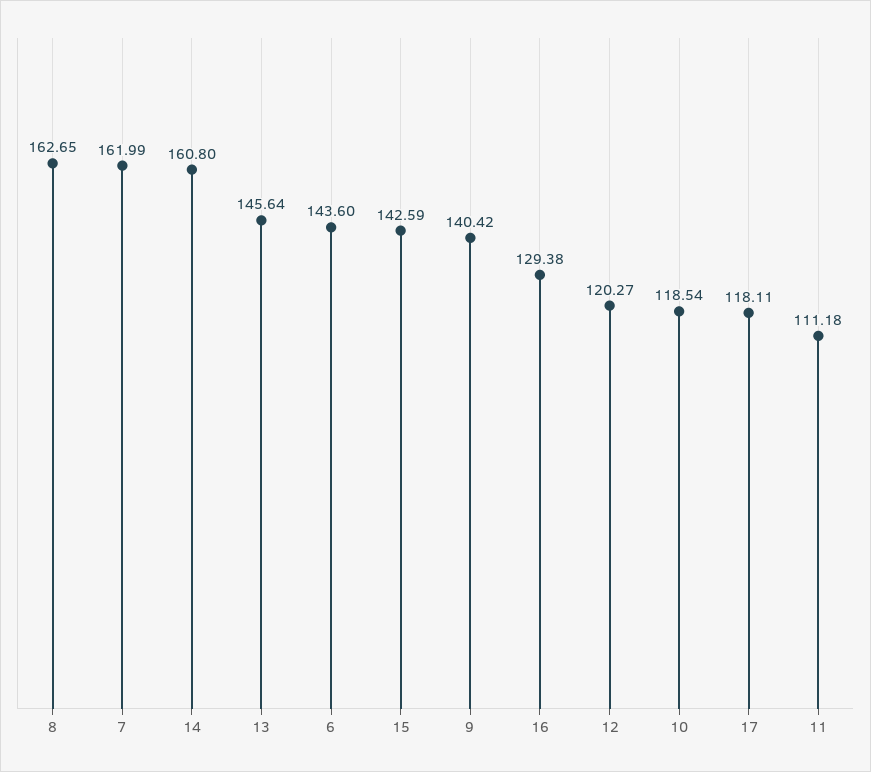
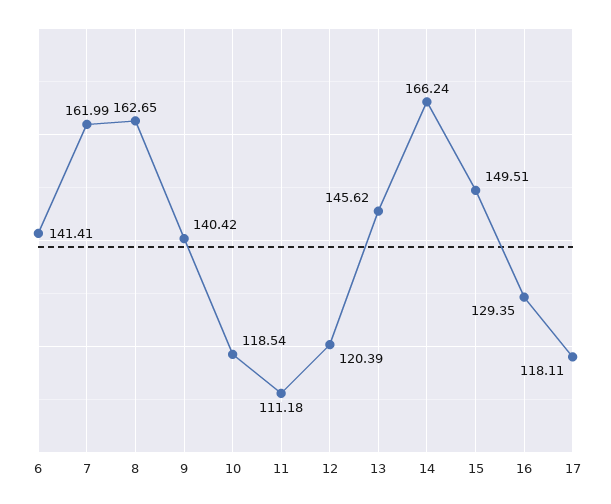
14: 160.8 -> 166.24
13: 145.64 -> 145.62
6: 143.6 -> 141.41
15: 142.59 -> 149.51
16: 129.38 -> 129.35
12: 120.27 -> 120.39

